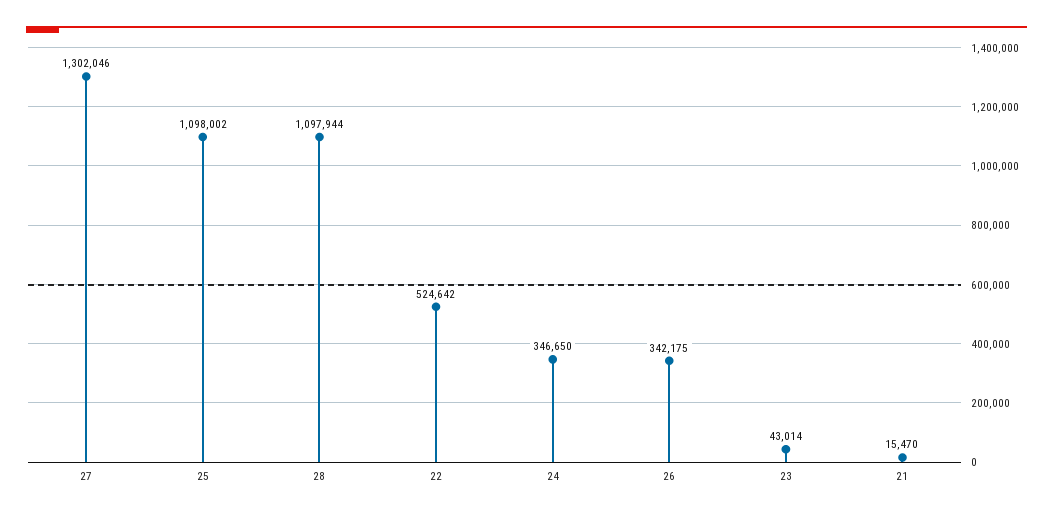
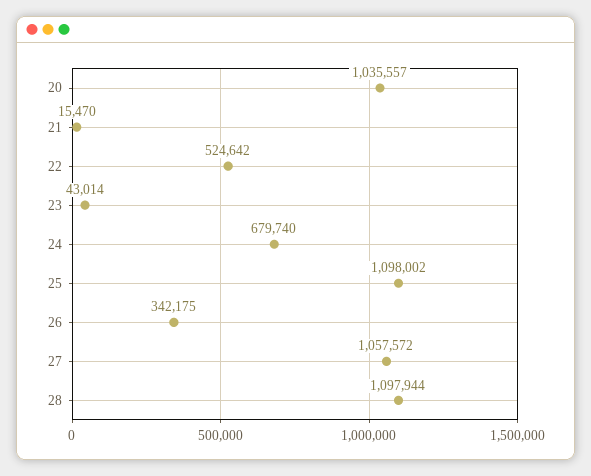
27: 1302046 -> 1057572
24: 346650 -> 679740
20: none -> 1035557

